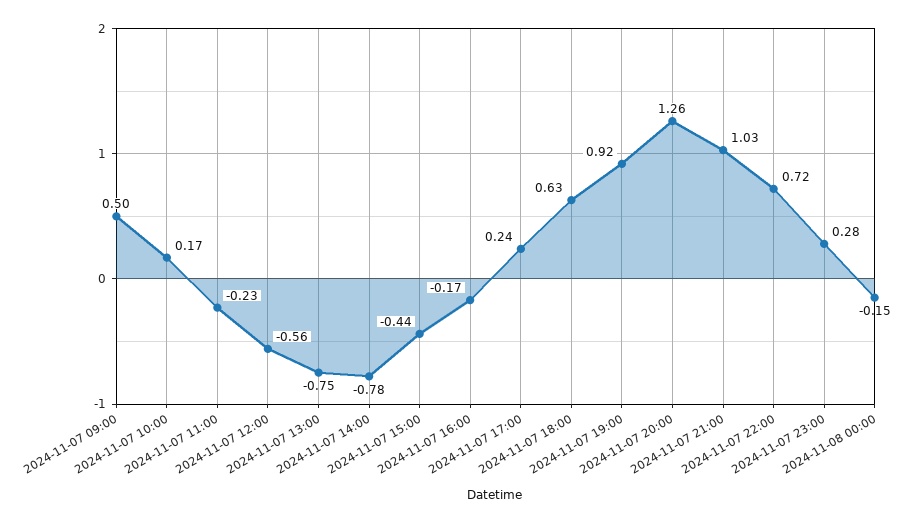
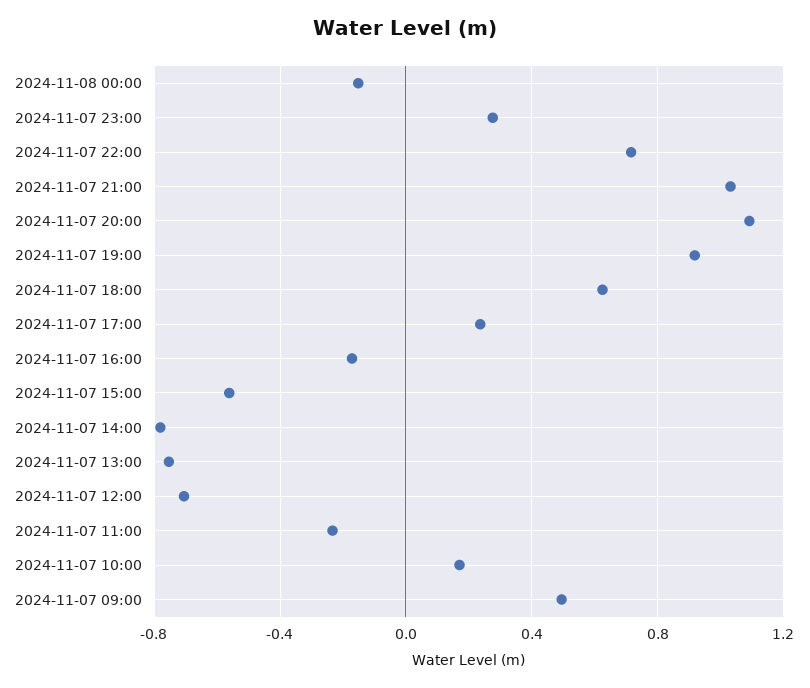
2024-11-07 12:00: -0.56 -> -0.7
2024-11-07 15:00: -0.44 -> -0.55
2024-11-07 20:00: 1.26 -> 1.1

